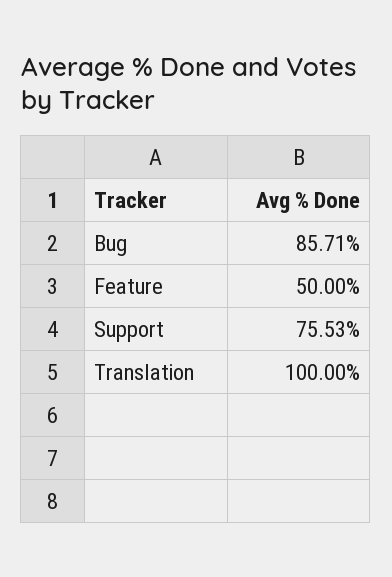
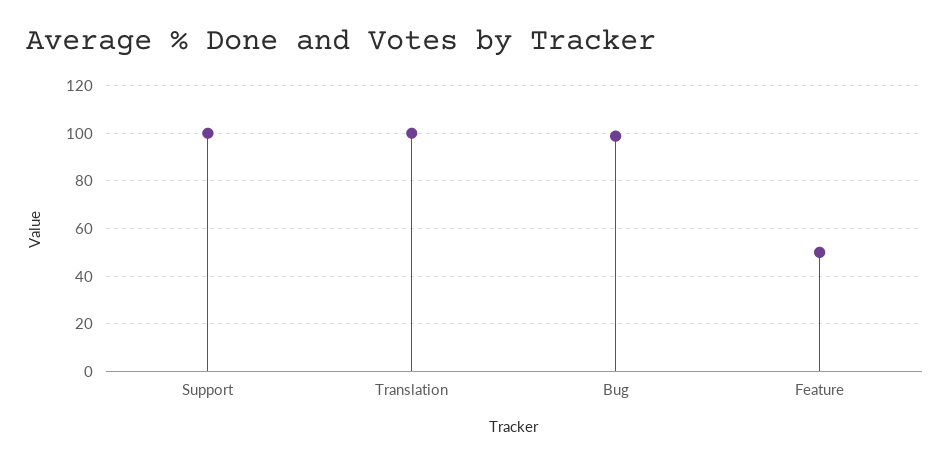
Bug: 85.71 -> 100
Support: 75.53 -> 100

